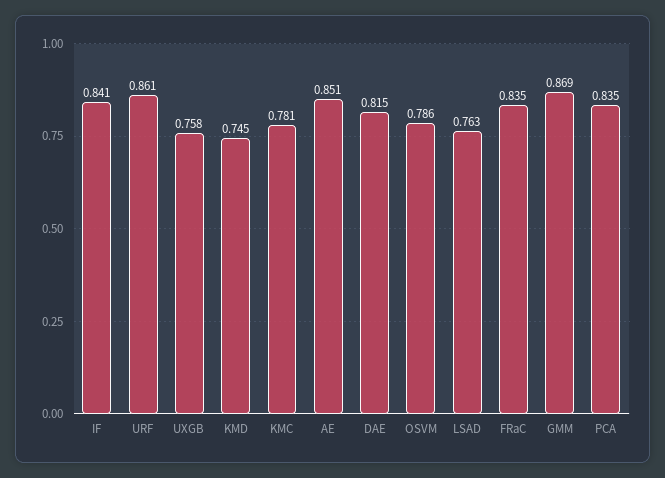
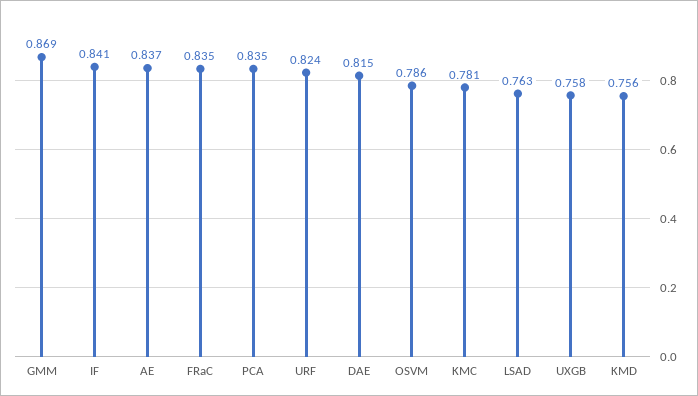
URF: 0.861 -> 0.824
KMD: 0.745 -> 0.756
AE: 0.851 -> 0.837

